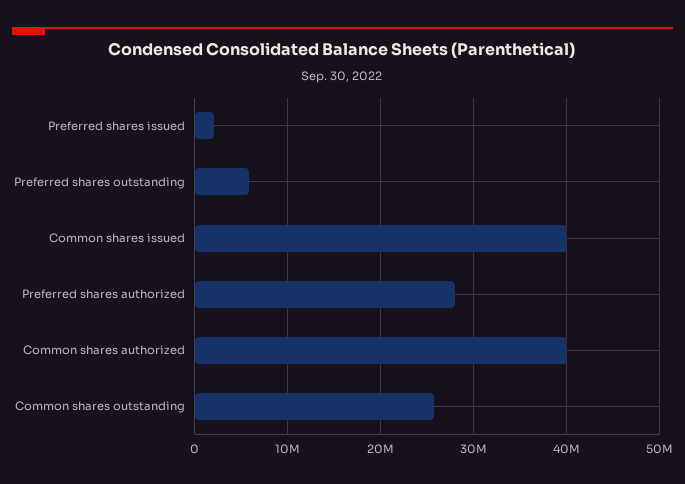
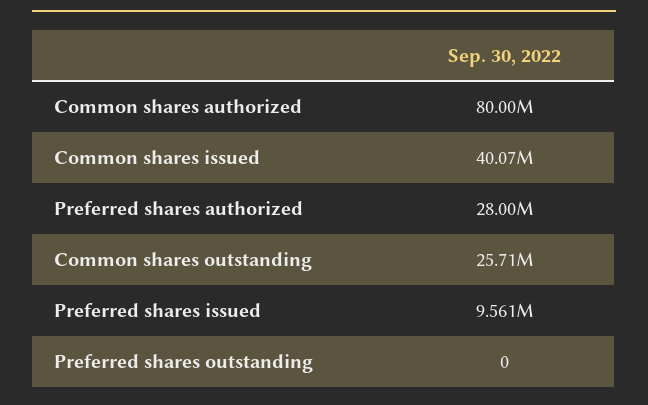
Preferred shares issued: 2000000 -> 9561000
Preferred shares outstanding: 6000000 -> 0
Common shares authorized: 40000000 -> 80000000

